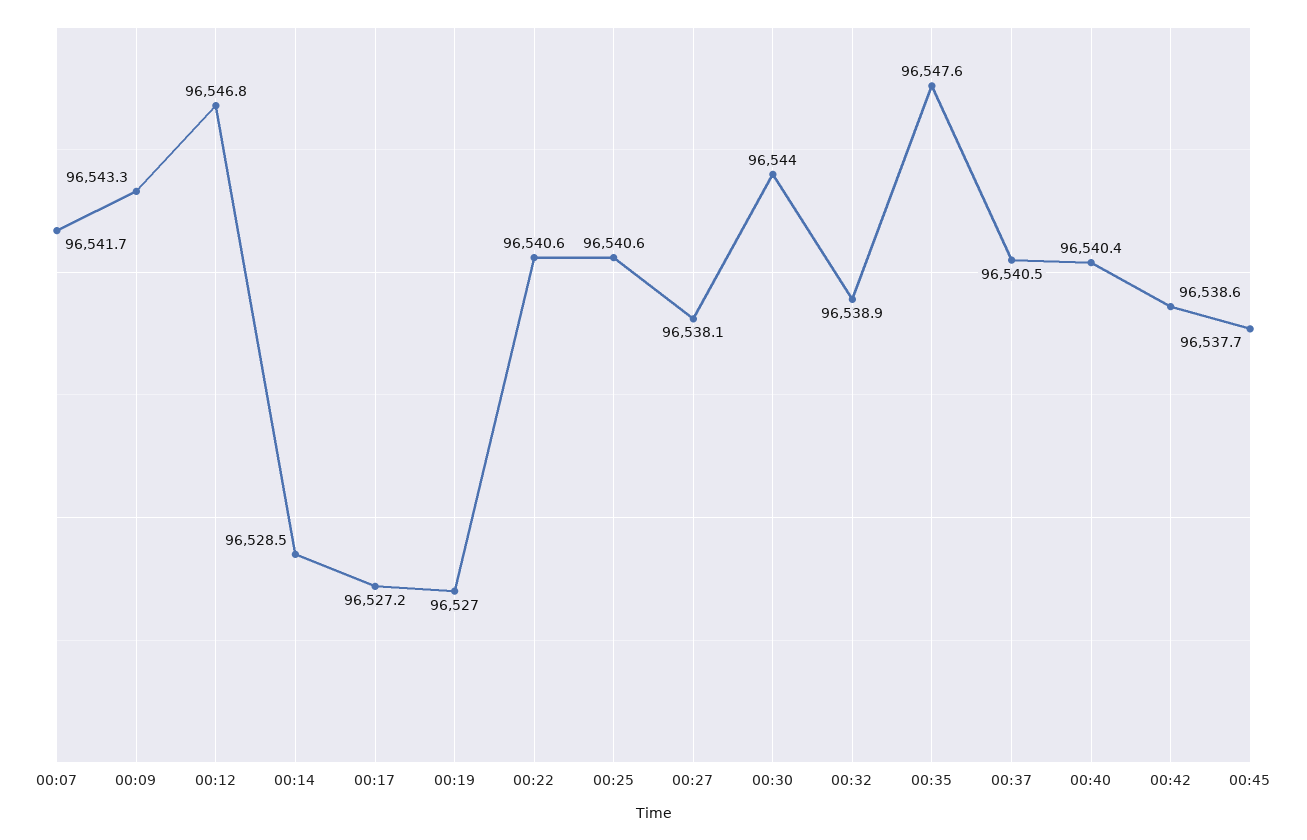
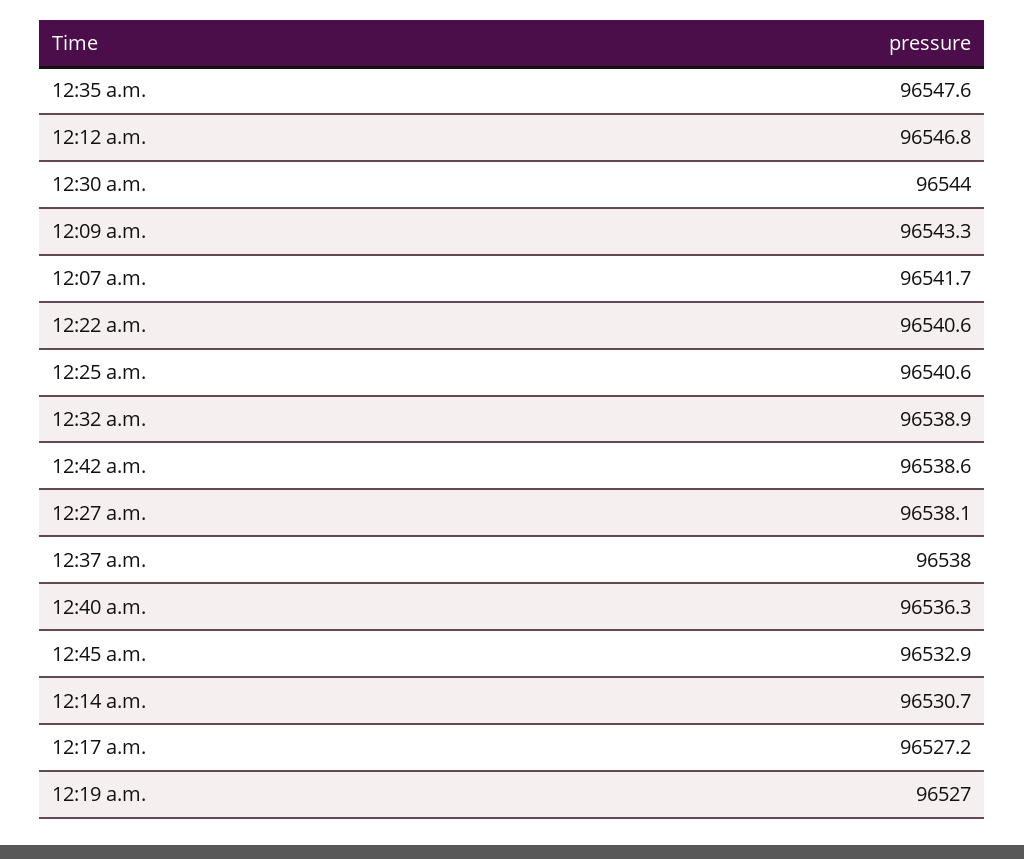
00:14: 96528.5 -> 96530.7
00:37: 96540.5 -> 96538
00:40: 96540.4 -> 96536.3
00:45: 96537.7 -> 96532.9

